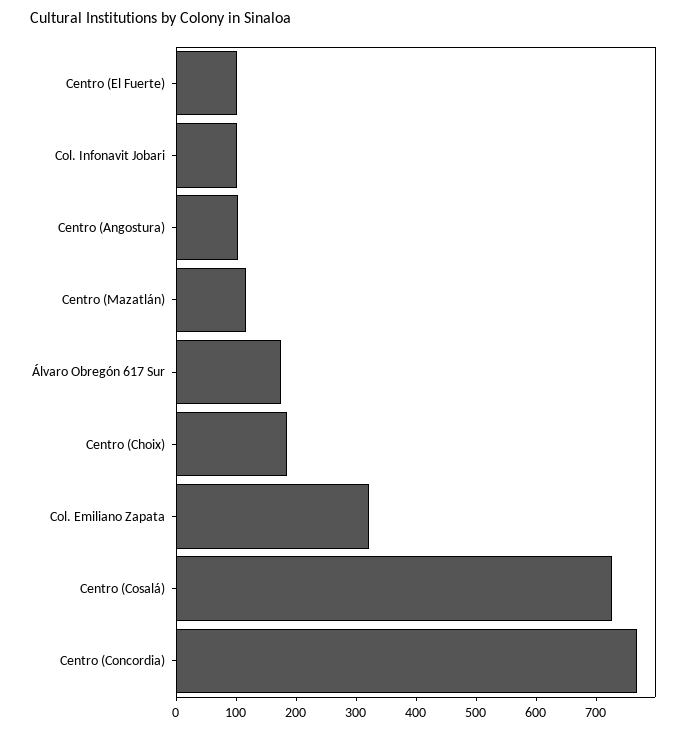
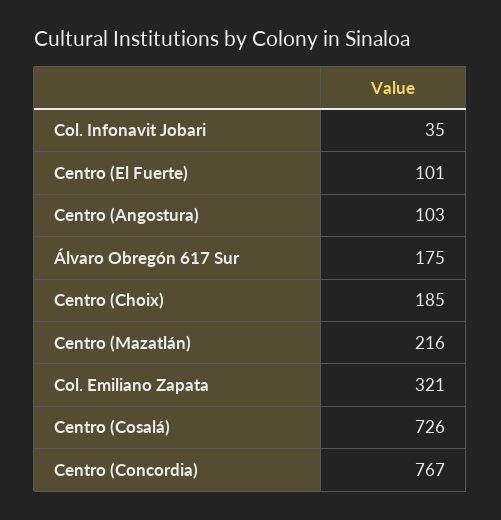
Col. Infonavit Jobari: 100 -> 35
Centro (Mazatlán): 120 -> 216

